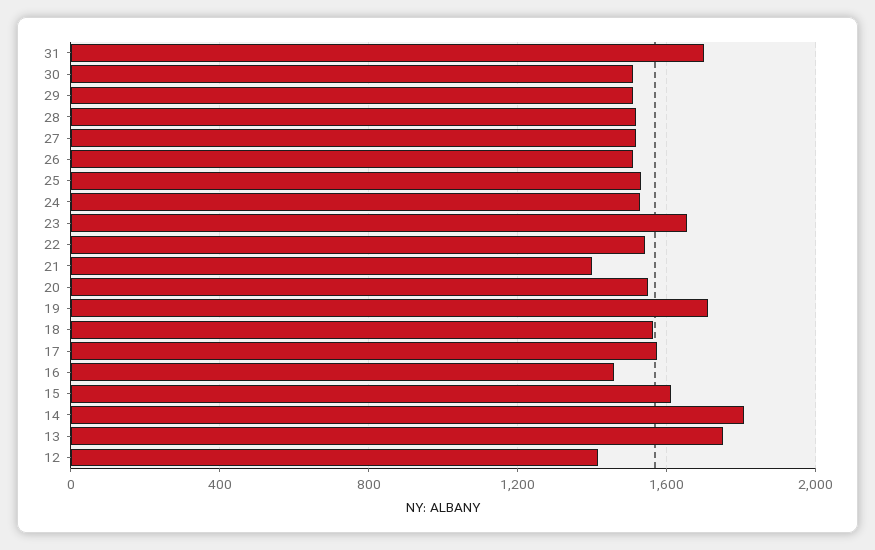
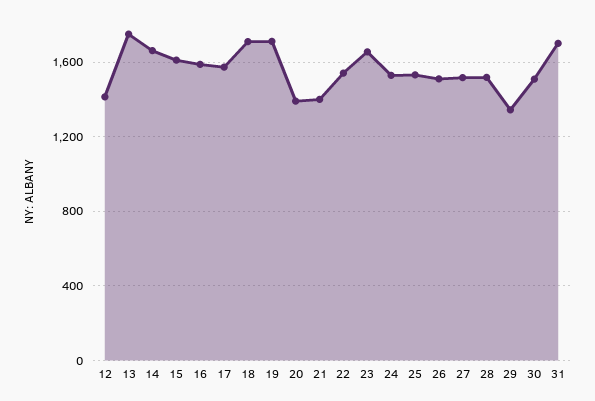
29: 1500 -> 1350
20: 1550 -> 1400
18: 1550 -> 1700
16: 1450 -> 1600
14: 1800 -> 1650

